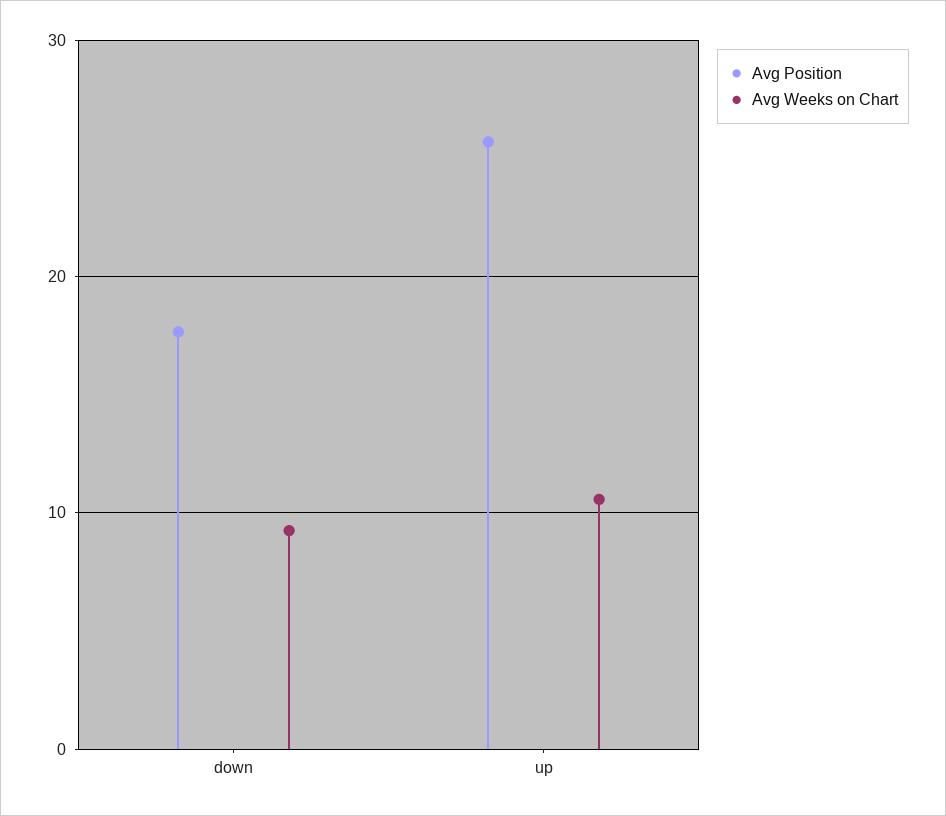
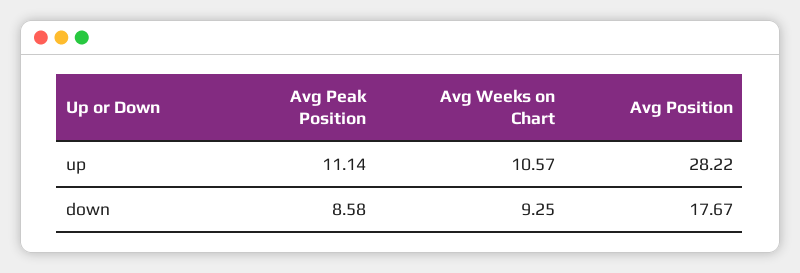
Avg Position, up: 26 -> 28.22
Avg Peak Position, up: none -> 11.14
Avg Peak Position, down: none -> 8.58

